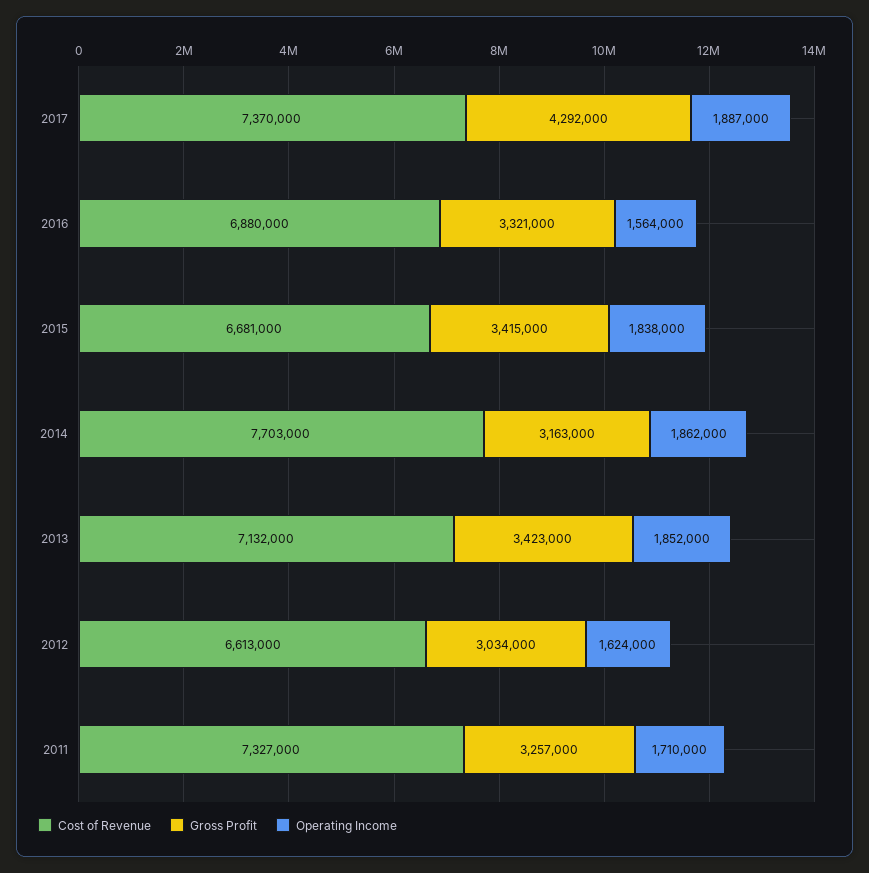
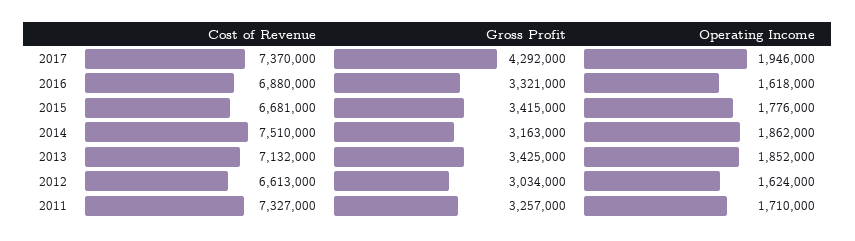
Operating Income, 2017: 1887000 -> 1946000
Operating Income, 2016: 1564000 -> 1618000
Operating Income, 2015: 1838000 -> 1776000
Cost of Revenue, 2014: 7703000 -> 7510000
Gross Profit, 2013: 3423000 -> 3425000

